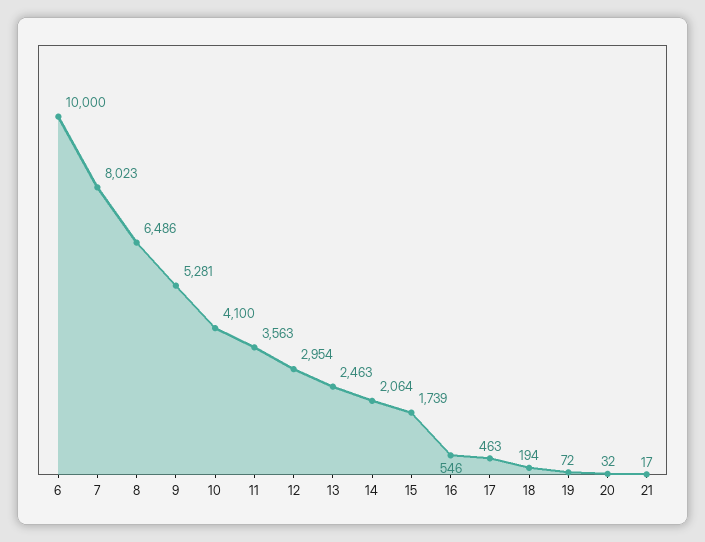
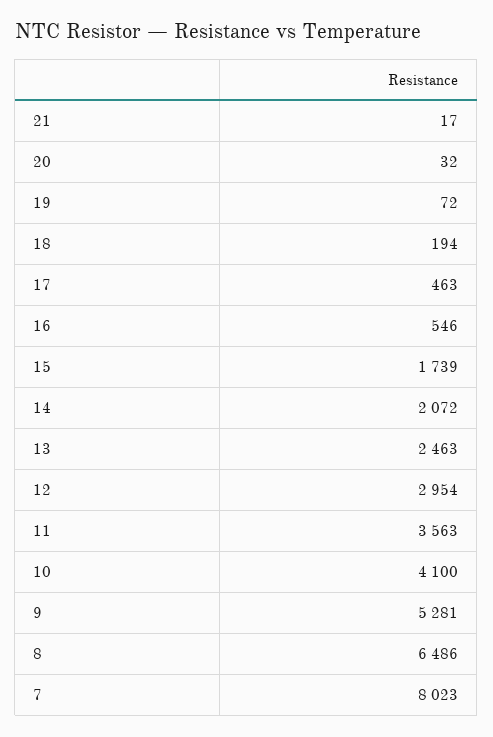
6: 10000 -> none
14: 2064 -> 2072

